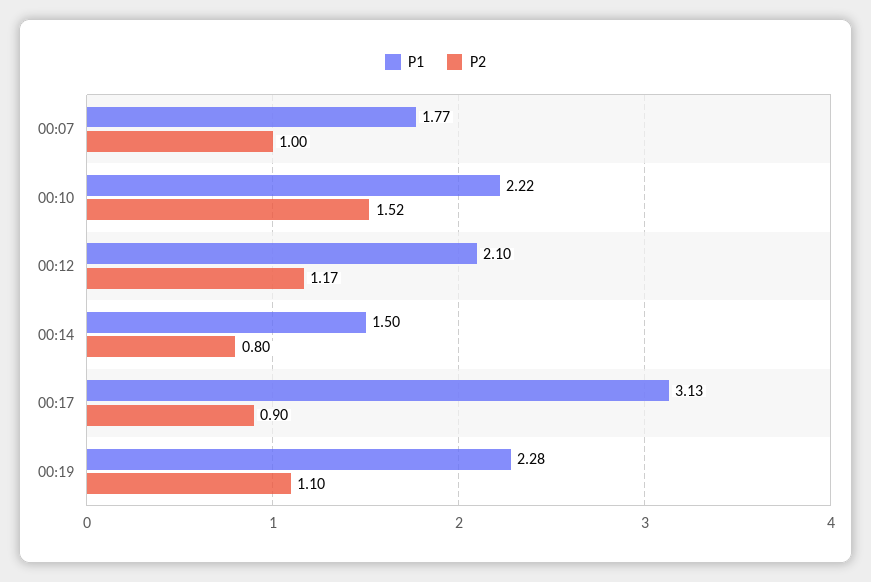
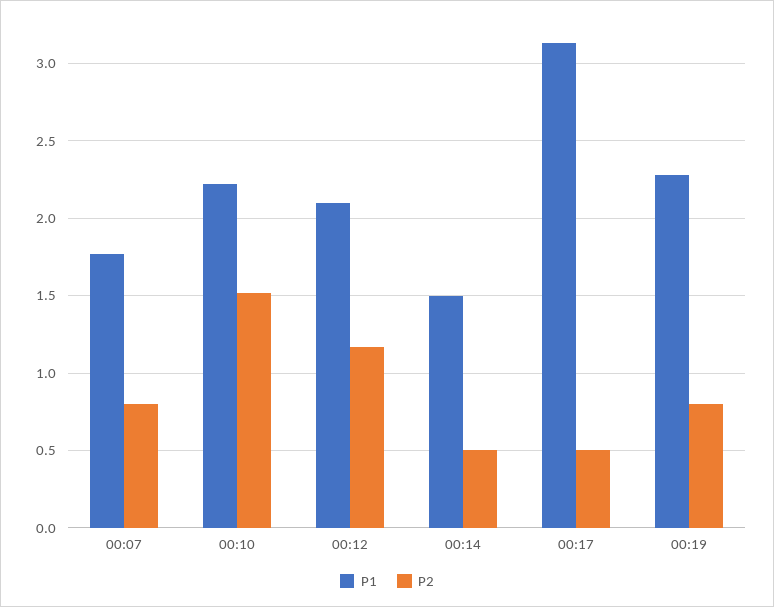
P2, 00:07: 1 -> 0.8
P2, 00:14: 0.8 -> 0.5
P2, 00:17: 0.9 -> 0.5
P2, 00:19: 1.1 -> 0.8

